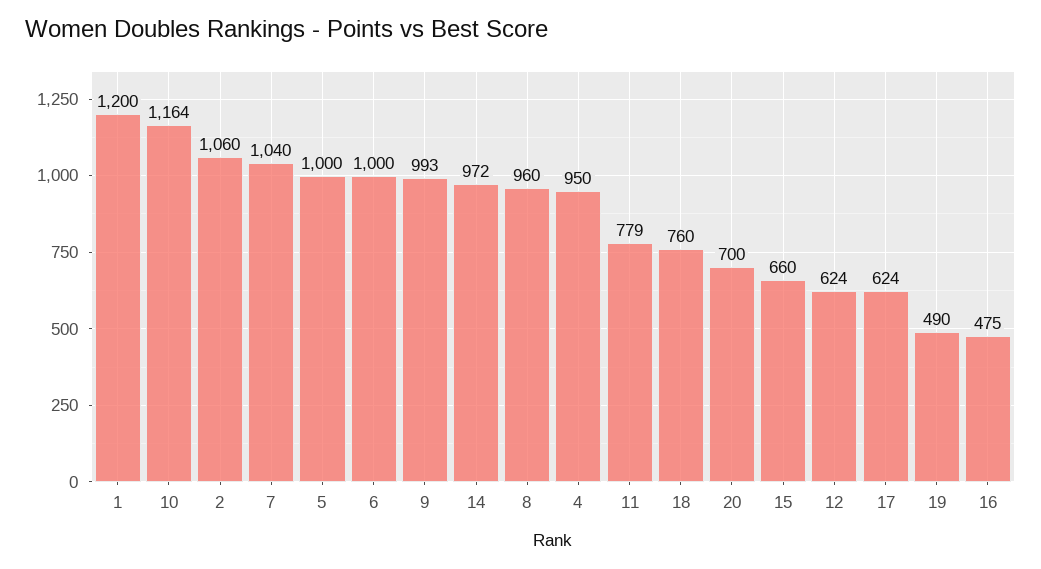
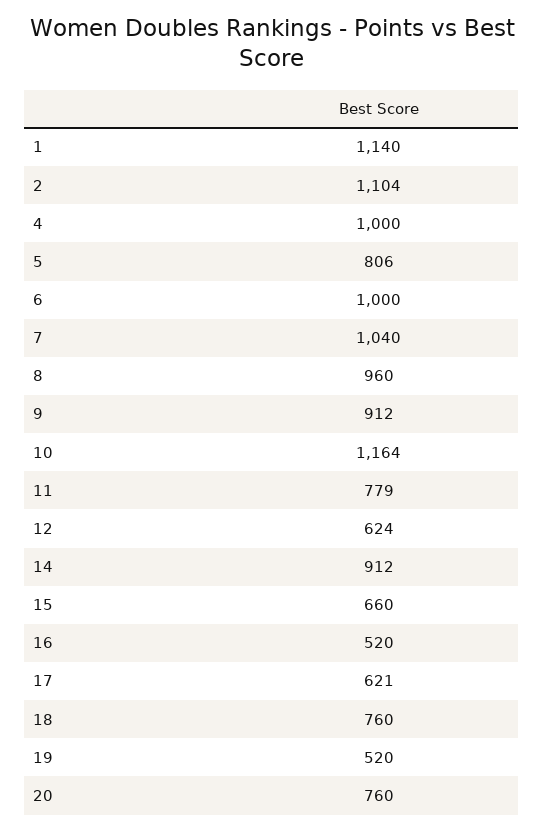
1: 1200 -> 1140
2: 1060 -> 1104
5: 1000 -> 806
9: 993 -> 912
14: 972 -> 912
4: 950 -> 1000
20: 700 -> 760
17: 624 -> 621
19: 490 -> 520
16: 475 -> 520

